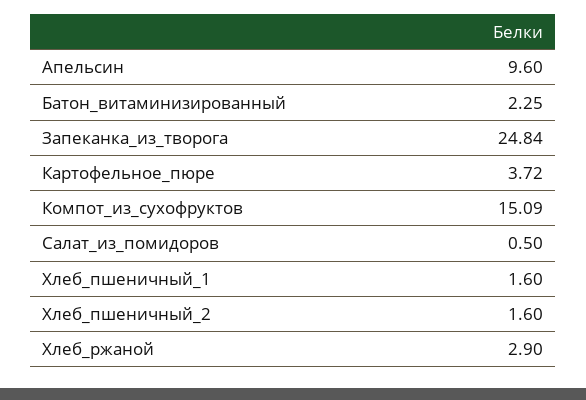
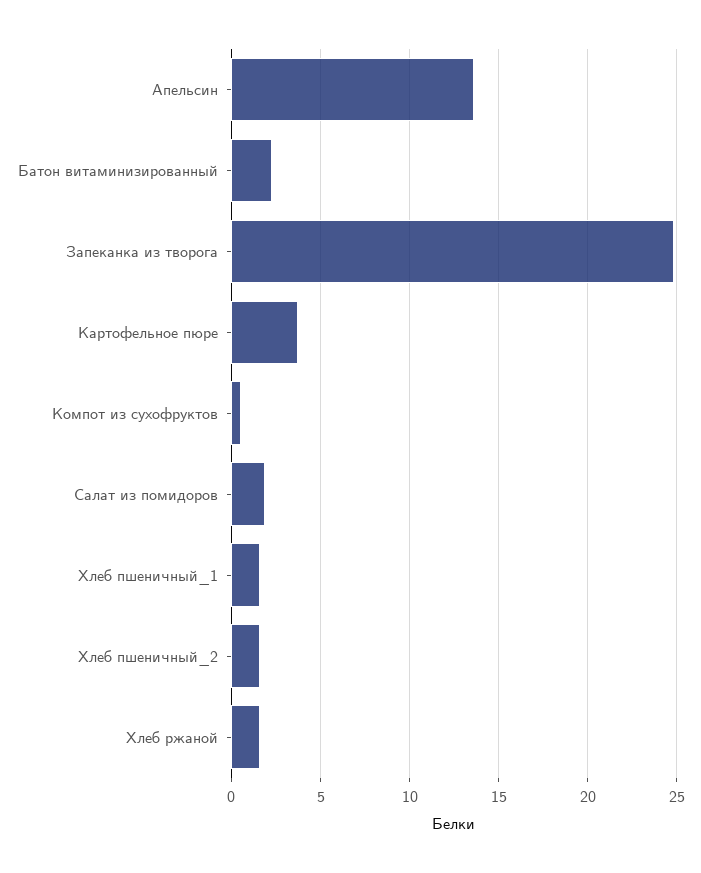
Апельсин: 9.6 -> 13.5
Компот_из_сухофруктов: 15.09 -> 0.5
Салат_из_помидоров: 0.5 -> 2
Хлеб_ржаной: 2.9 -> 1.5

